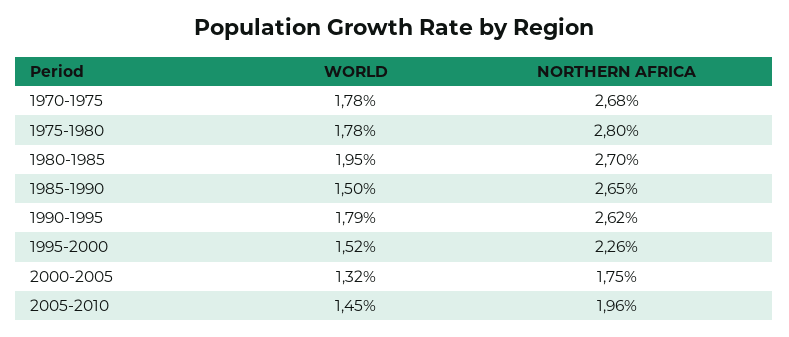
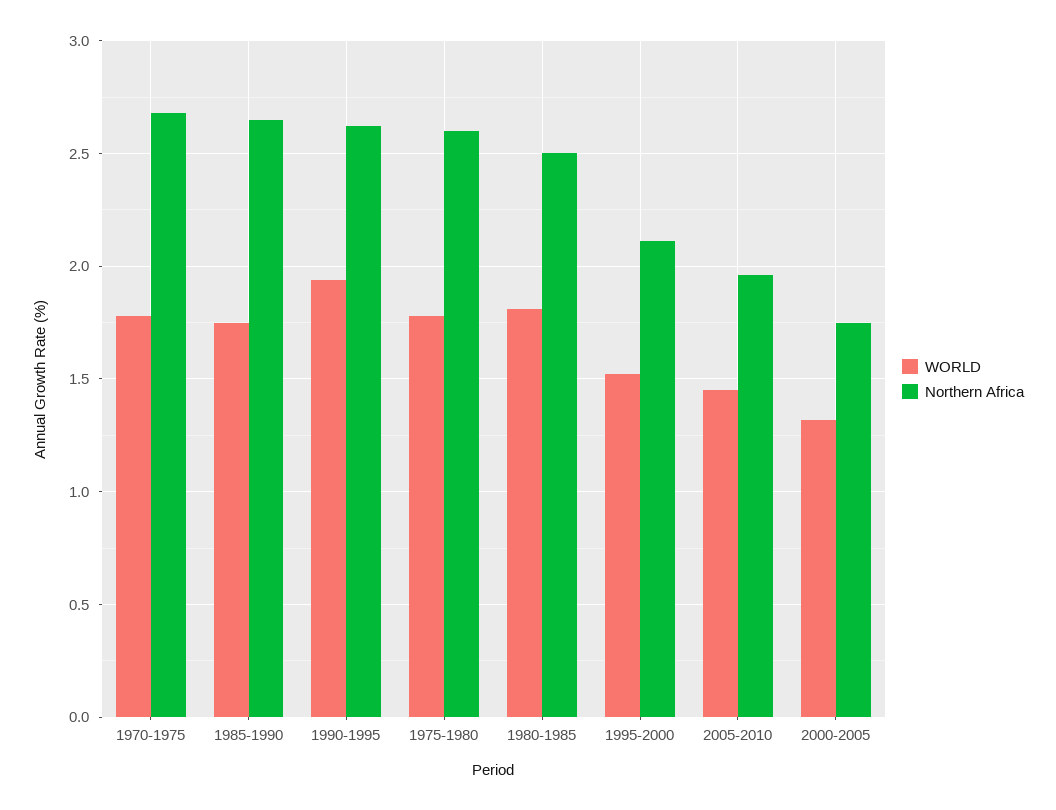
NORTHERN AFRICA, 1975-1980: 2.8 -> 2.6
WORLD, 1980-1985: 1.95 -> 1.8
NORTHERN AFRICA, 1980-1985: 2.7 -> 2.5
WORLD, 1985-1990: 1.5 -> 1.75
WORLD, 1990-1995: 1.79 -> 1.95
NORTHERN AFRICA, 1995-2000: 2.26 -> 2.1

